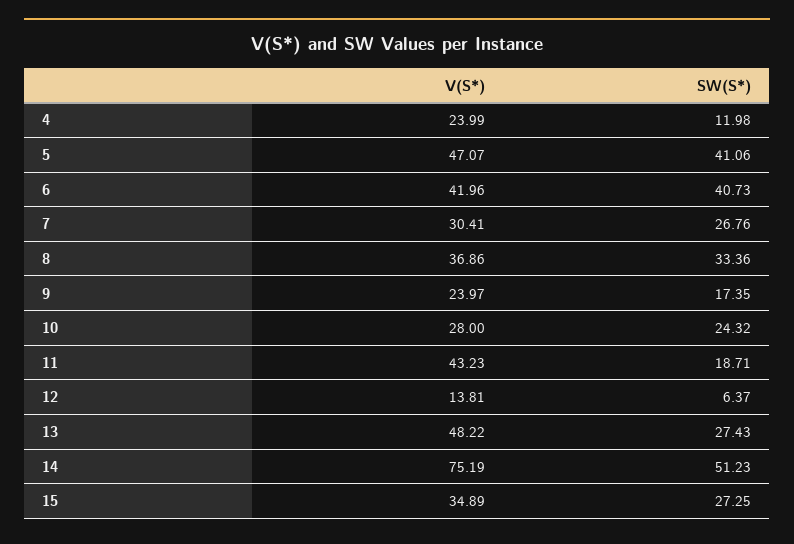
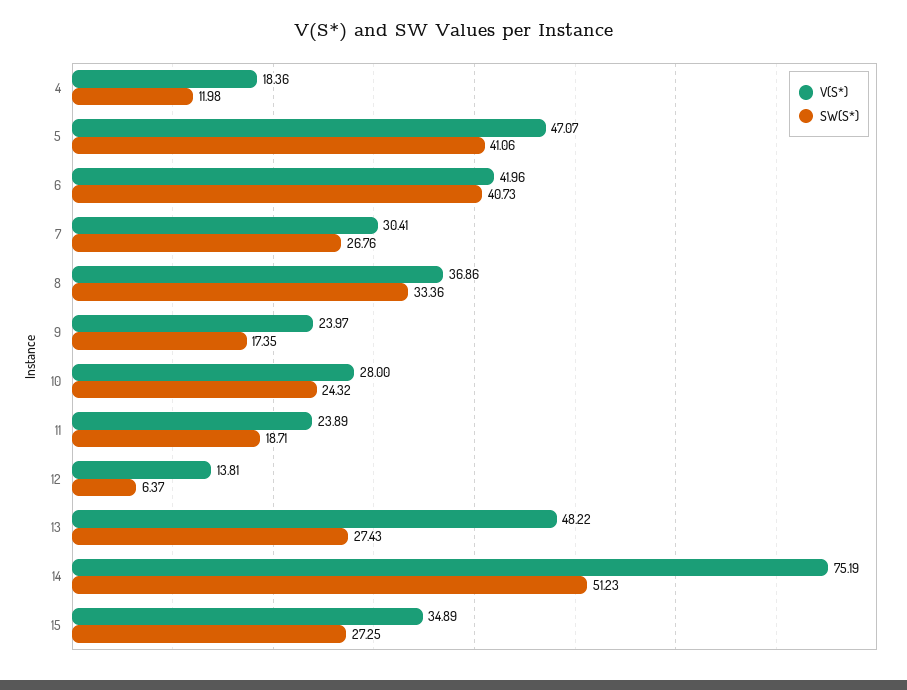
V(S*), 4: 23.99 -> 18.36
V(S*), 11: 43.23 -> 23.89

